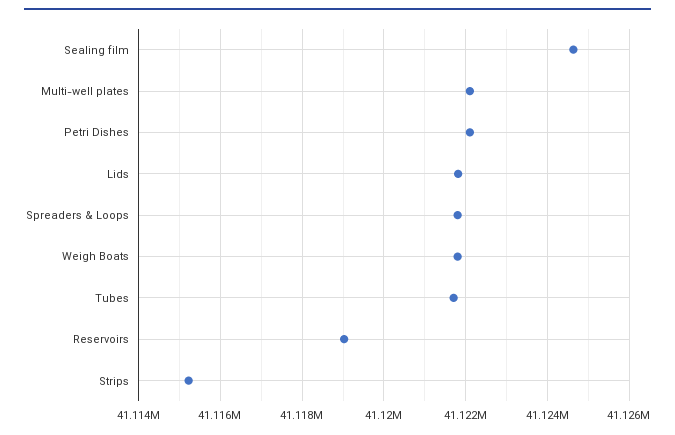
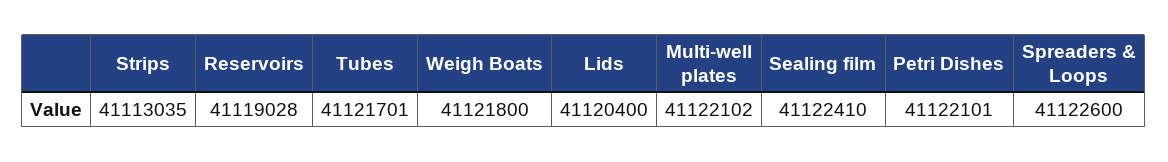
Sealing film: 41124600 -> 41122410
Lids: 41121800 -> 41120400
Spreaders & Loops: 41121800 -> 41122600
Strips: 41115200 -> 41113035

